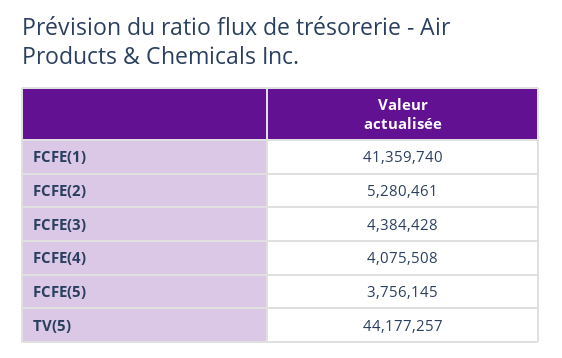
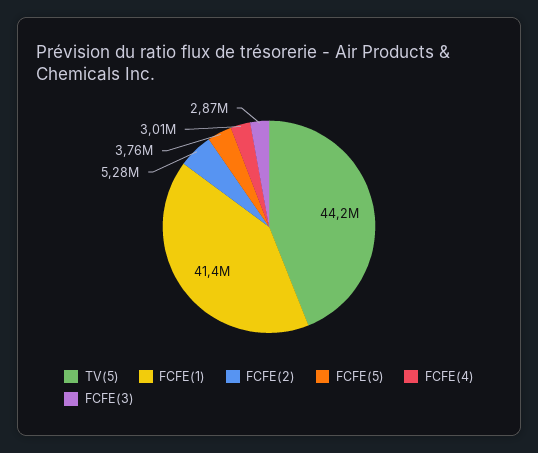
FCFE(3): 4384428 -> 2870000
FCFE(4): 4075508 -> 3010000

